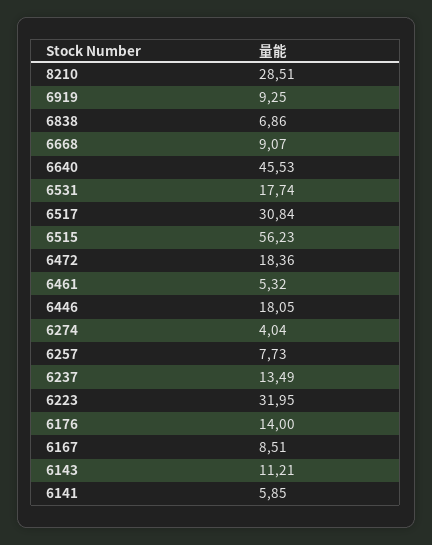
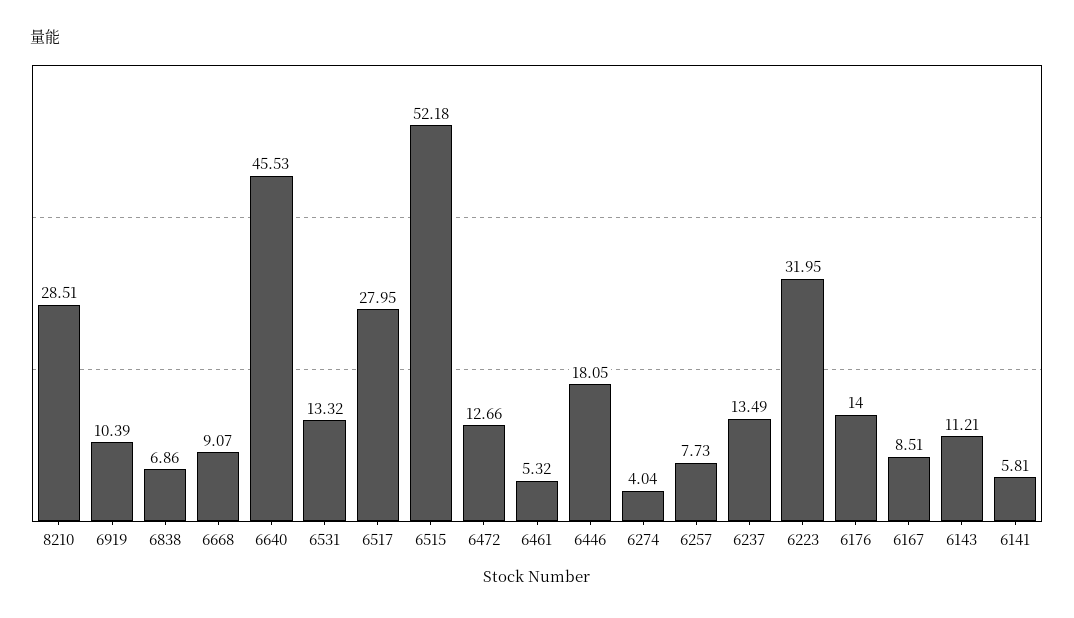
6919: 9.25 -> 10.39
6531: 17.74 -> 13.32
6517: 30.84 -> 27.95
6515: 56.23 -> 52.18
6472: 18.36 -> 12.66
6141: 5.85 -> 5.81

